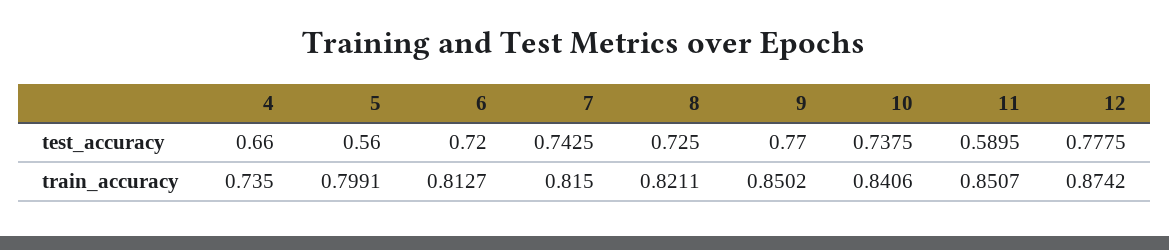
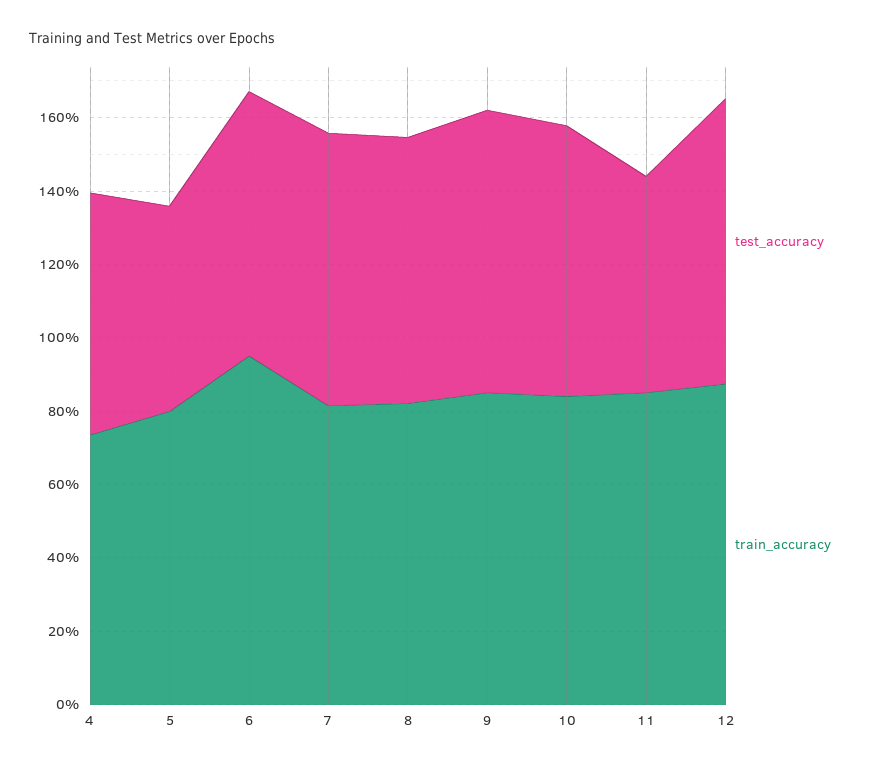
train_accuracy, 6: 0.8127 -> 0.95

